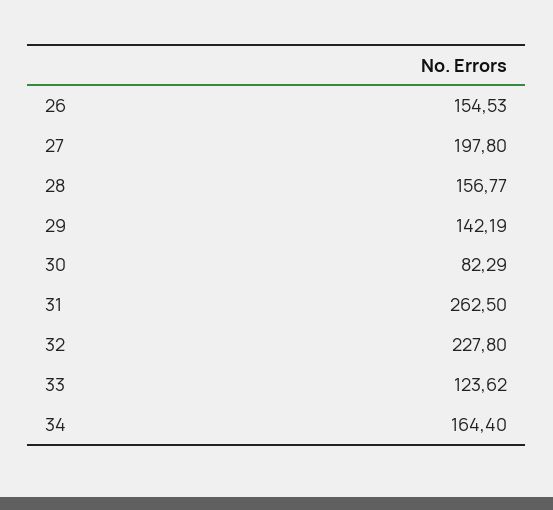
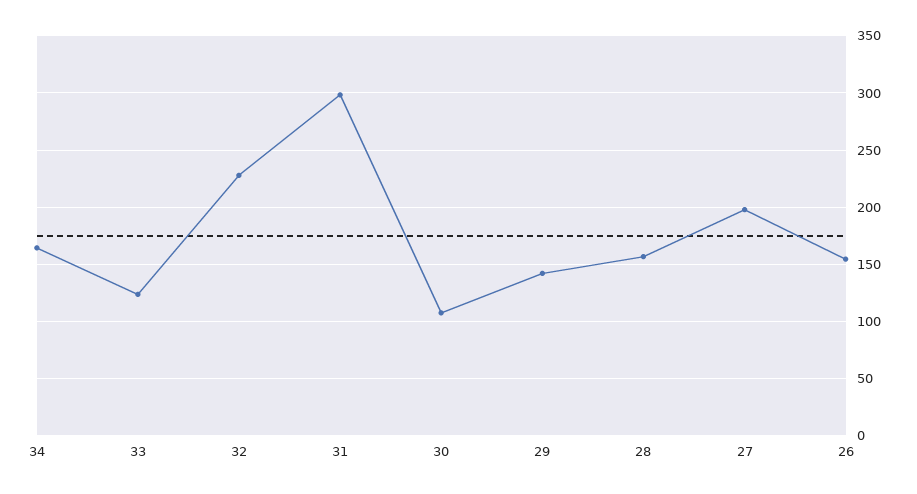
30: 82.29 -> 110
31: 262.5 -> 300

